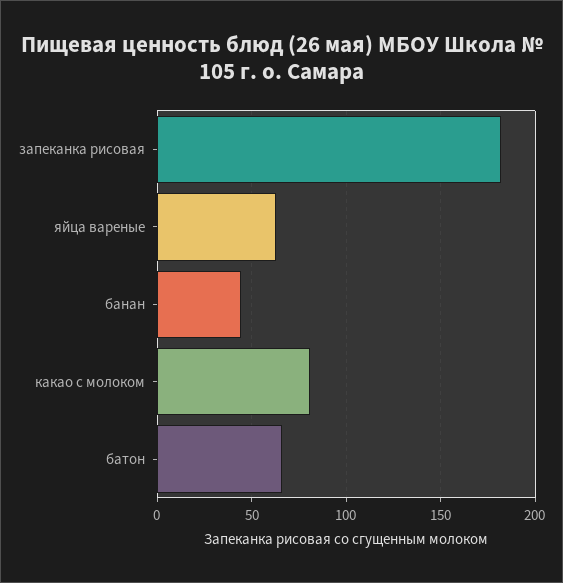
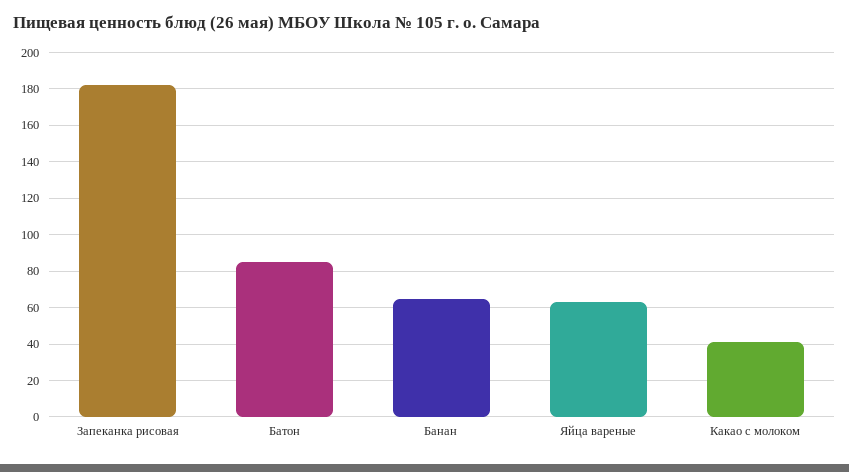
банан: 45 -> 65
какао с молоком: 80 -> 40
батон: 65 -> 85

